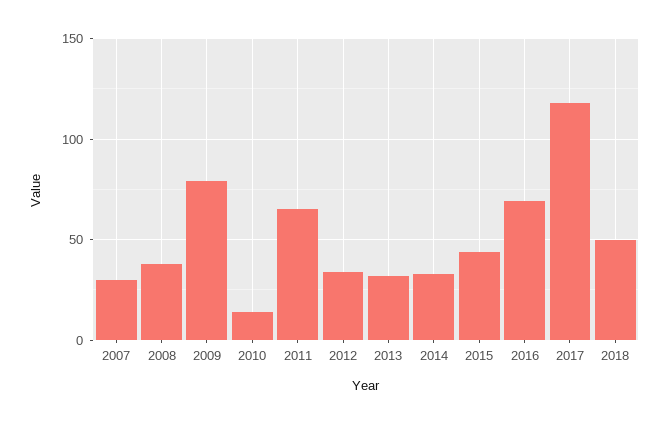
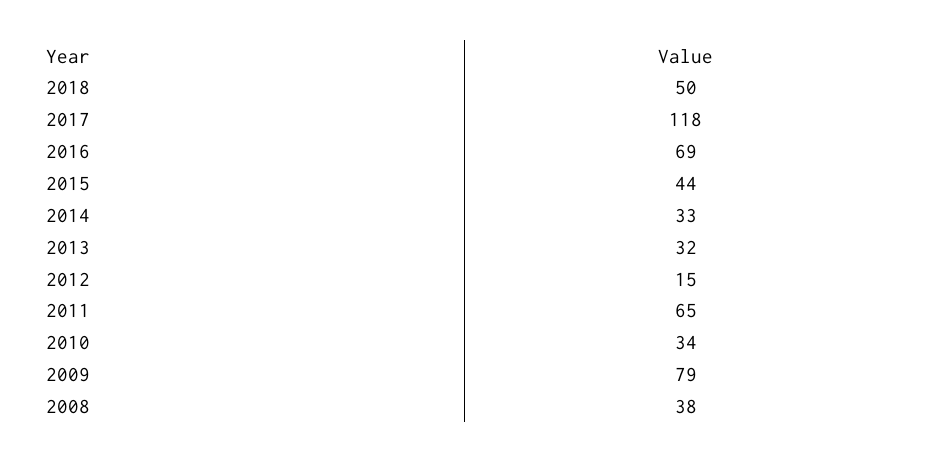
2007: 30 -> none
2010: 15 -> 34
2012: 35 -> 15

